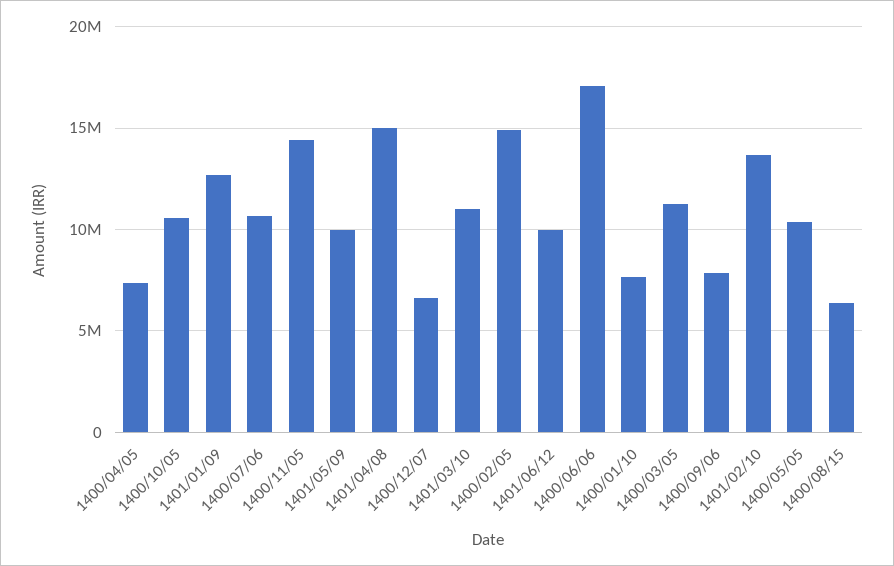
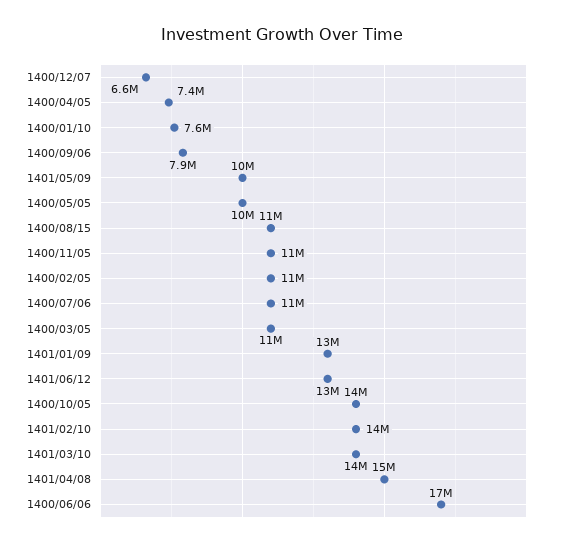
1400/10/05: 10500000 -> 14000000
1400/11/05: 14500000 -> 11000000
1401/03/10: 11000000 -> 14000000
1400/02/05: 15000000 -> 11000000
1401/06/12: 10000000 -> 13000000
1400/08/15: 6500000 -> 11000000

